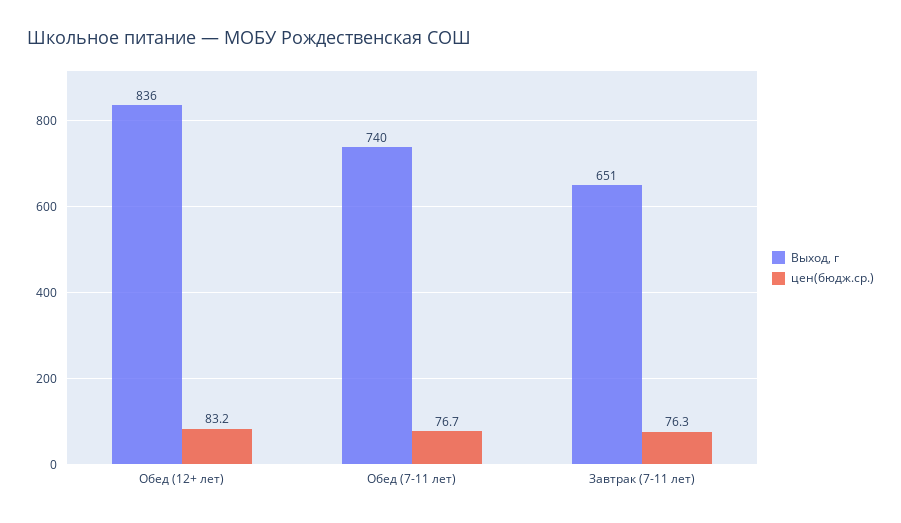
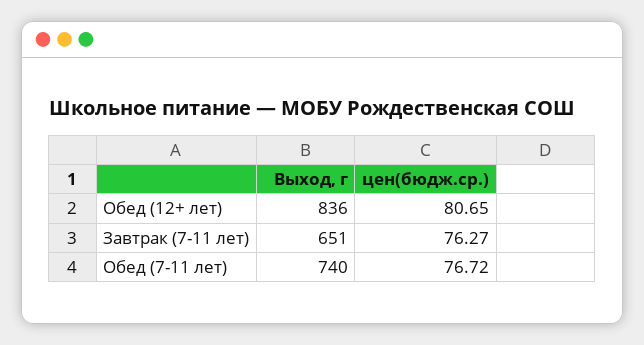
цен(бюдж.ср.), Обед (12+ лет): 83.2 -> 80.65

